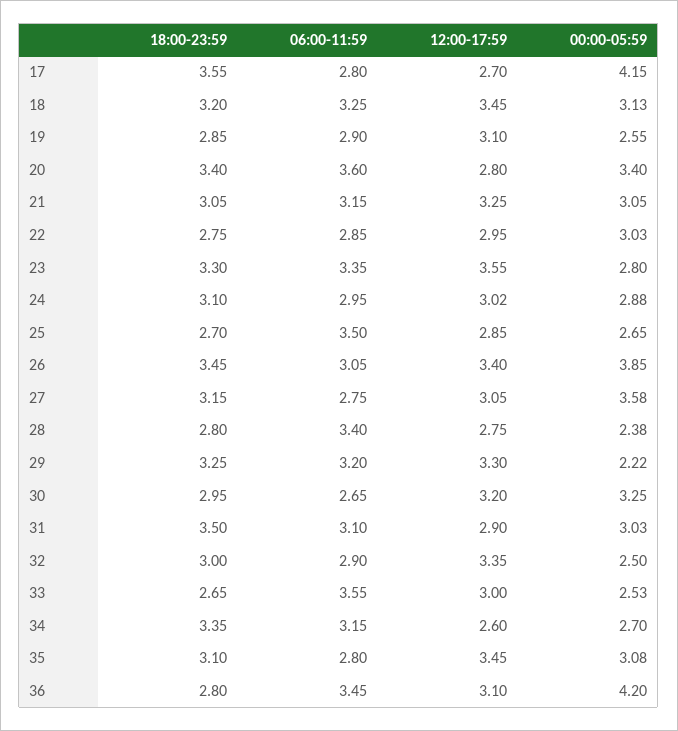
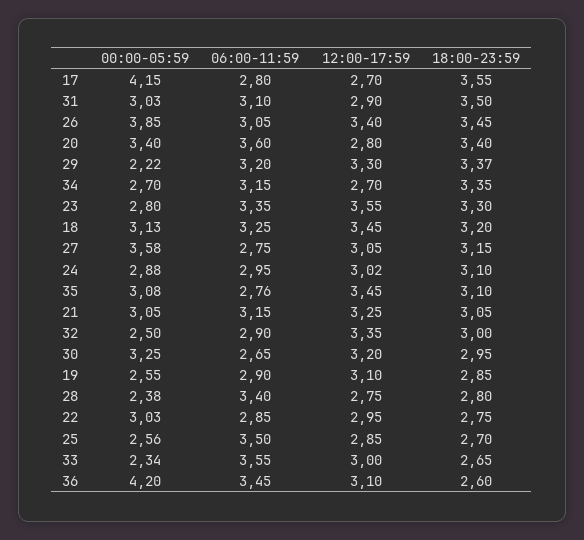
00:00-05:59, 25: 2.65 -> 2.56
18:00-23:59, 29: 3.25 -> 3.37
00:00-05:59, 33: 2.53 -> 2.34
12:00-17:59, 34: 2.6 -> 2.7
06:00-11:59, 35: 2.8 -> 2.76
18:00-23:59, 36: 2.8 -> 2.6

